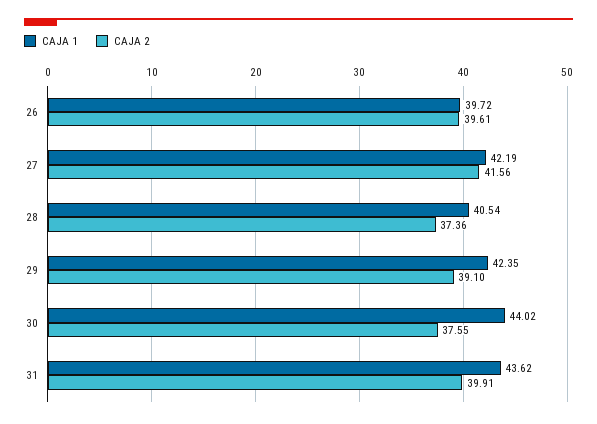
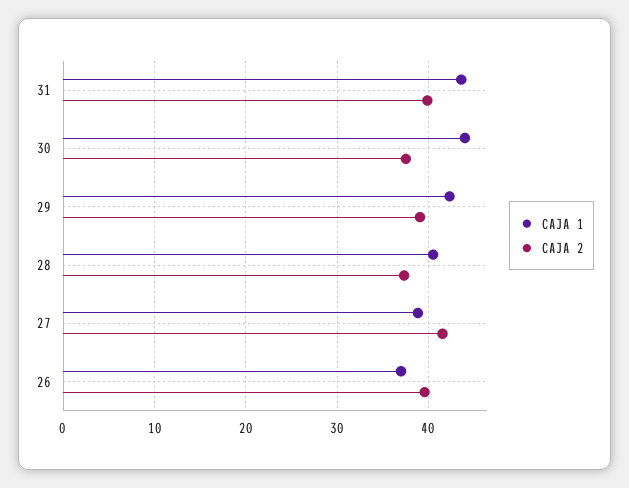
CAJA 1, 26: 39.72 -> 37
CAJA 1, 27: 42.19 -> 39

